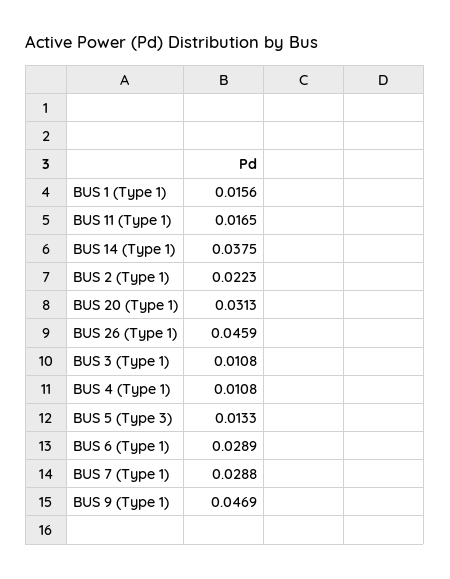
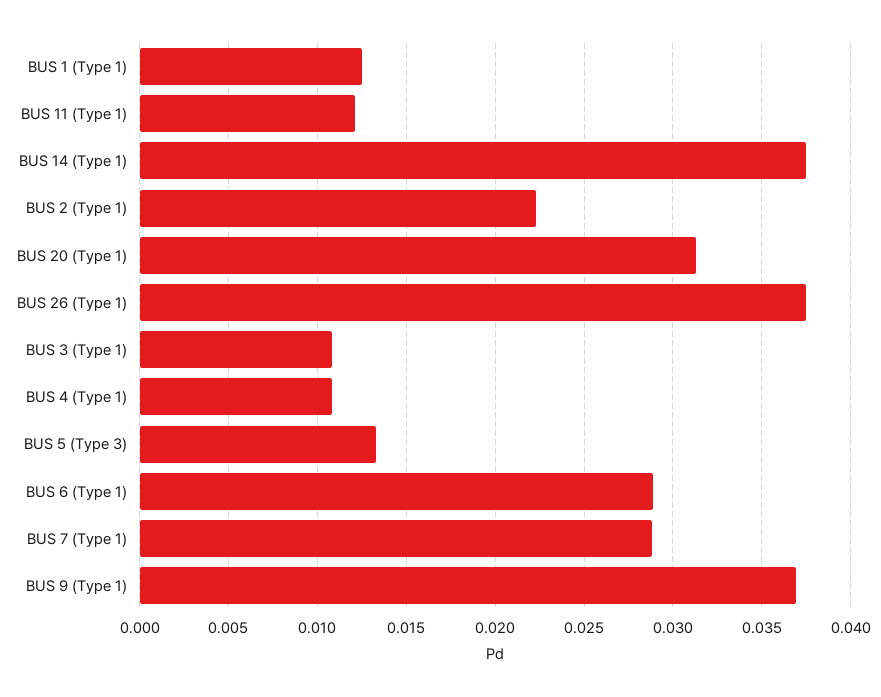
BUS 1 (Type 1): 0.0156 -> 0.0125
BUS 11 (Type 1): 0.0165 -> 0.012
BUS 26 (Type 1): 0.0459 -> 0.0375
BUS 9 (Type 1): 0.0469 -> 0.037

